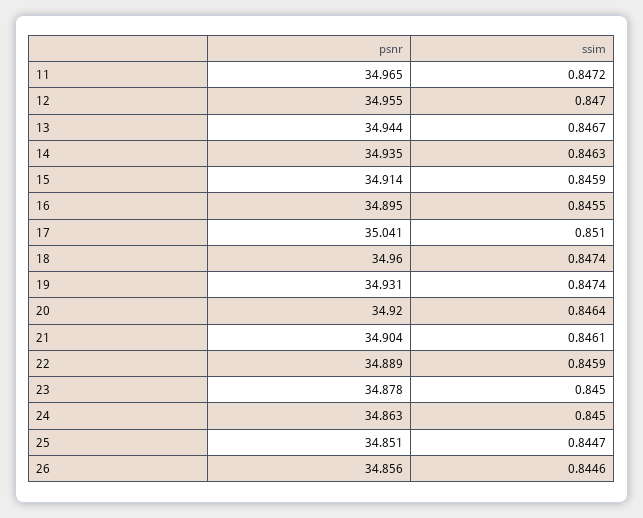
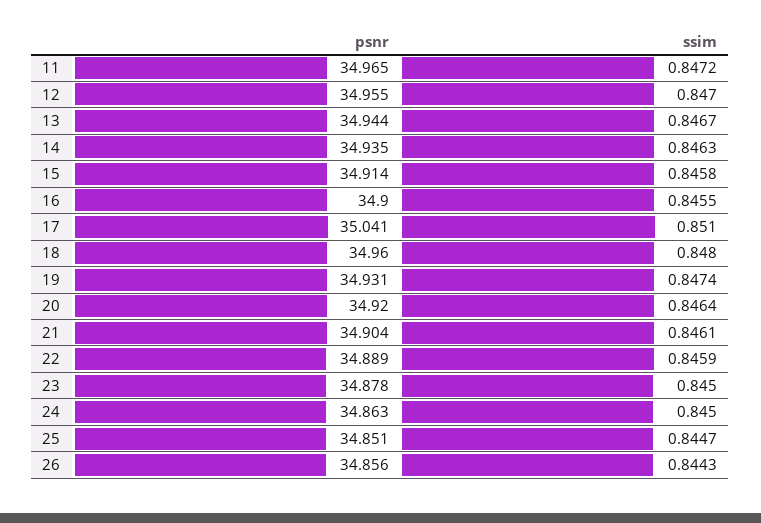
ssim, 15: 0.8459 -> 0.8458
psnr, 16: 34.895 -> 34.9
ssim, 18: 0.8474 -> 0.848
ssim, 26: 0.8446 -> 0.8443

